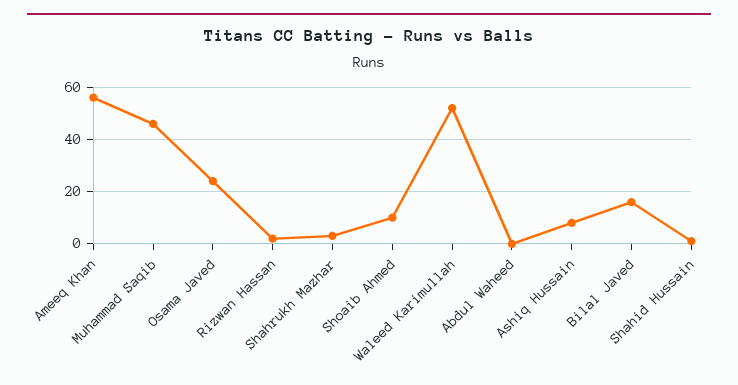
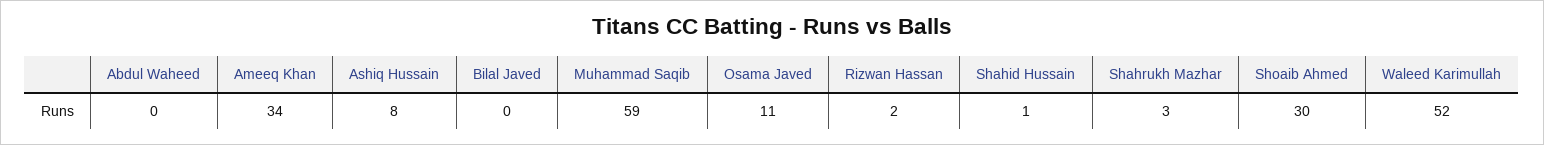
Ameeq Khan: 55 -> 34
Muhammad Saqib: 45 -> 59
Osama Javed: 25 -> 11
Shoaib Ahmed: 10 -> 30
Bilal Javed: 15 -> 0

